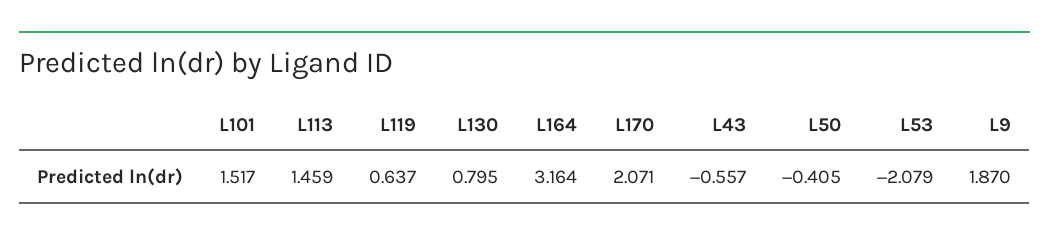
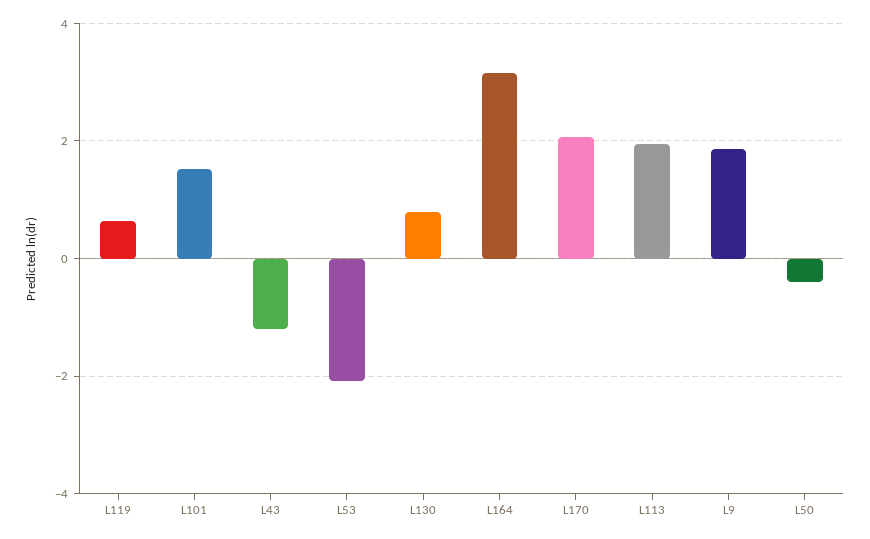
L113: 1.459 -> 2
L43: -0.557 -> -1.2

